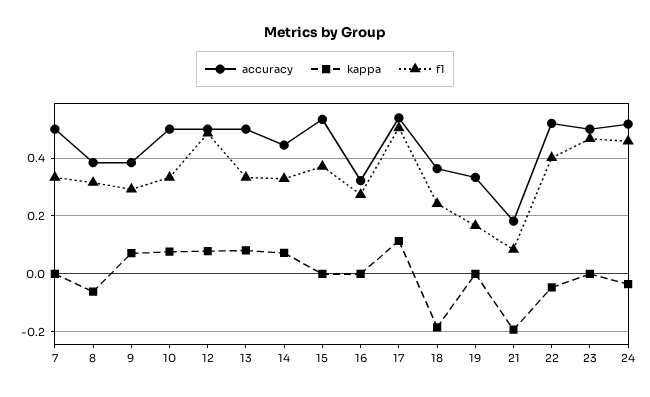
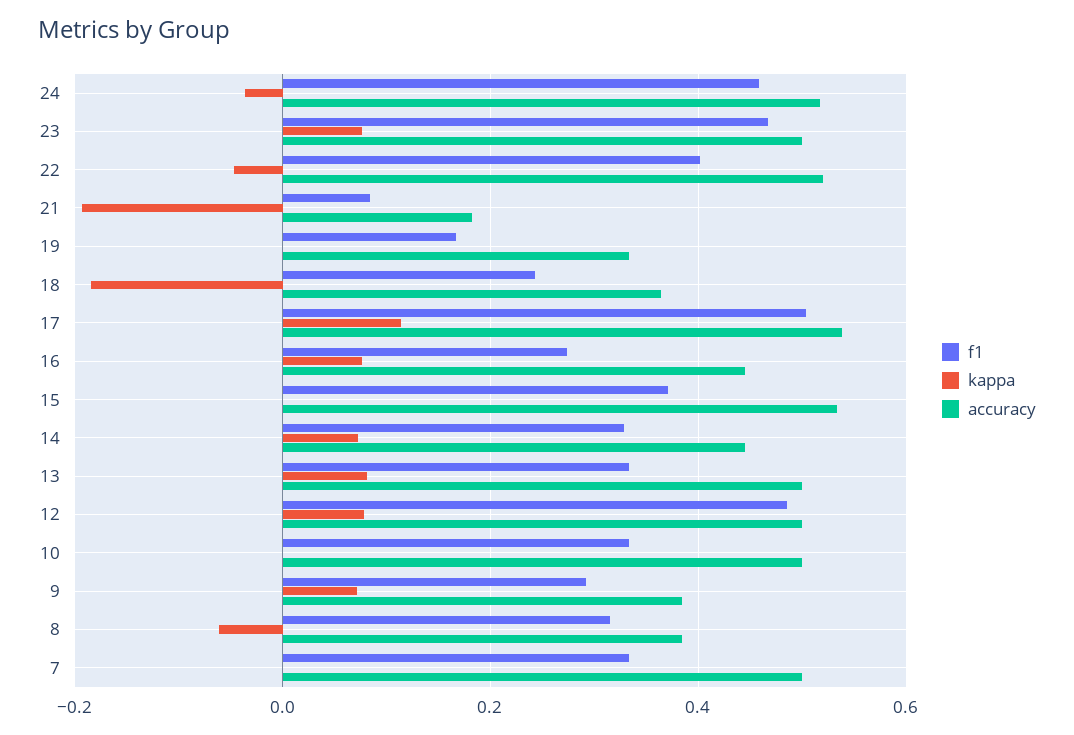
kappa, 10: 0.075 -> 0
accuracy, 16: 0.325 -> 0.44
kappa, 16: 0 -> 0.08
kappa, 23: 0 -> 0.08

